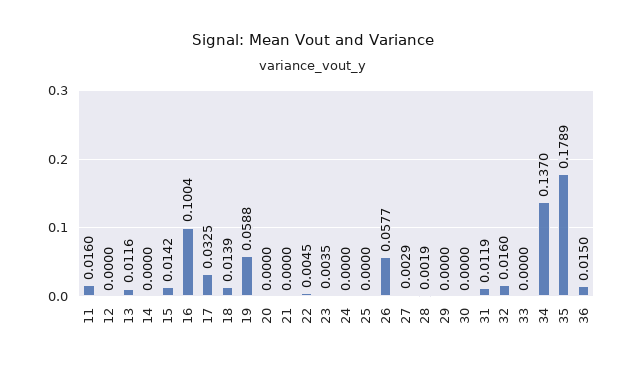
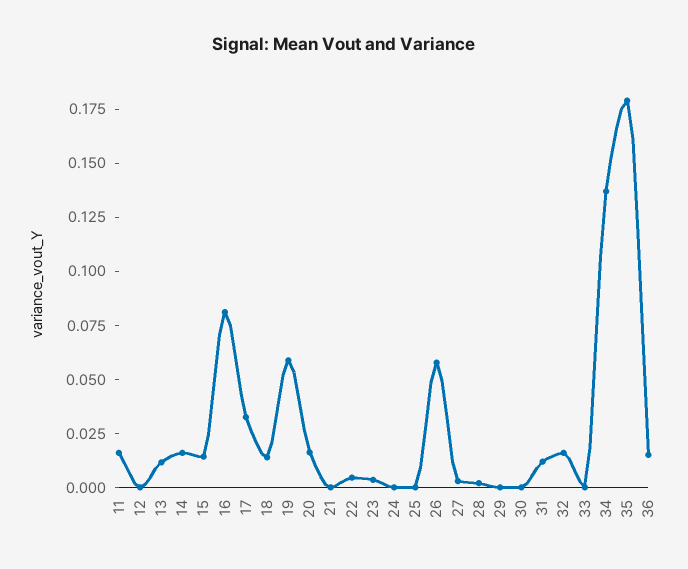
14: 0 -> 0.015
16: 0.1004 -> 0.08
20: 0 -> 0.015

